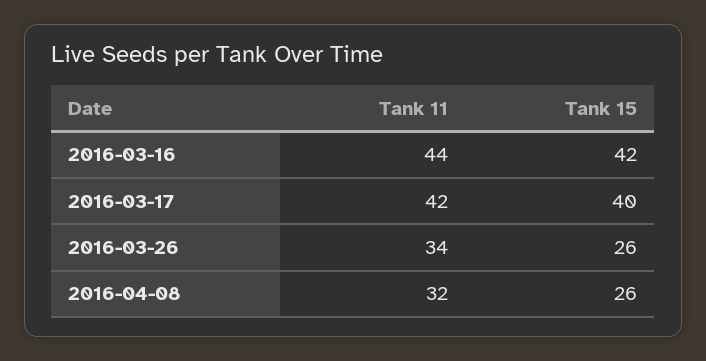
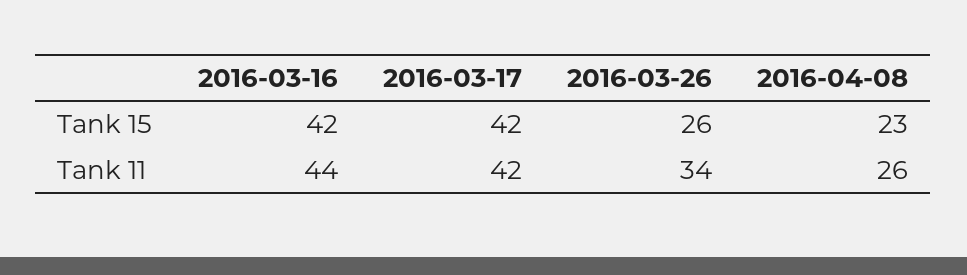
Tank 15, 2016-03-17: 40 -> 42
Tank 11, 2016-04-08: 32 -> 26
Tank 15, 2016-04-08: 26 -> 23

